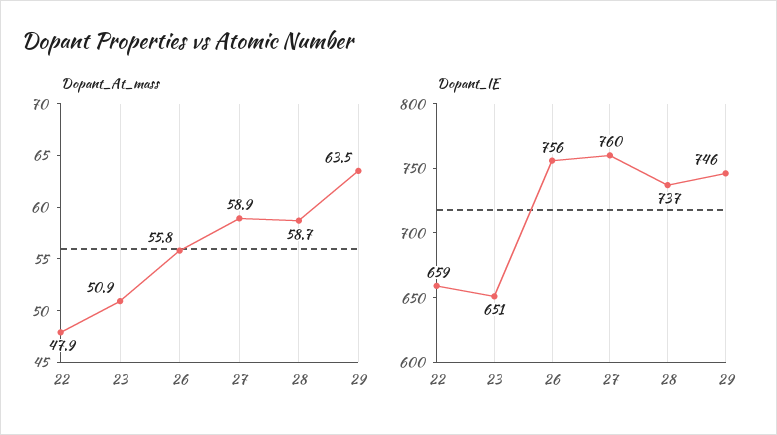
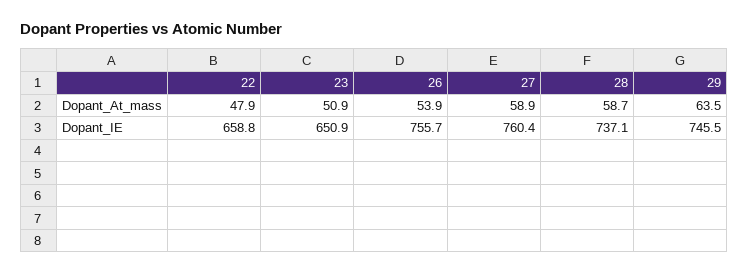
Dopant_At_mass, 26: 55.8 -> 53.9

